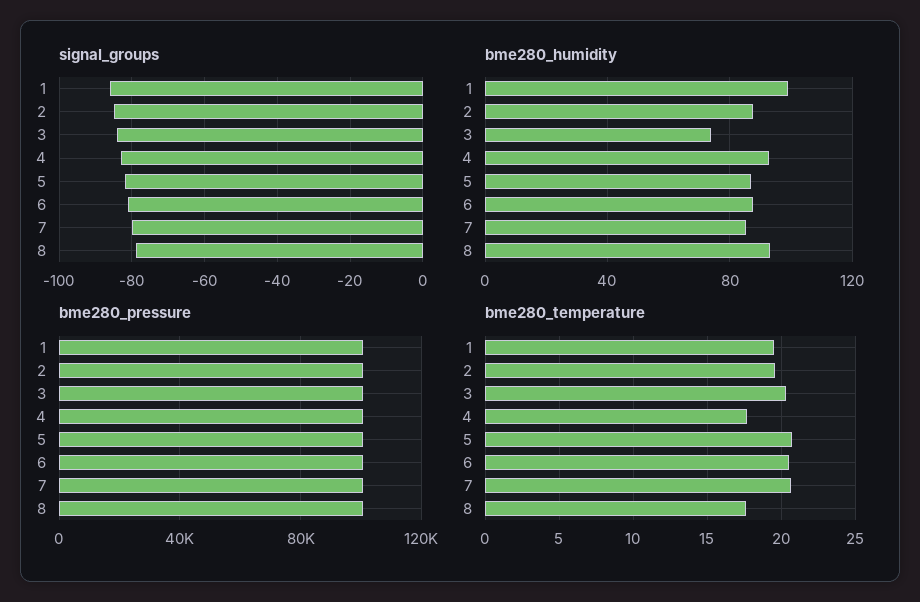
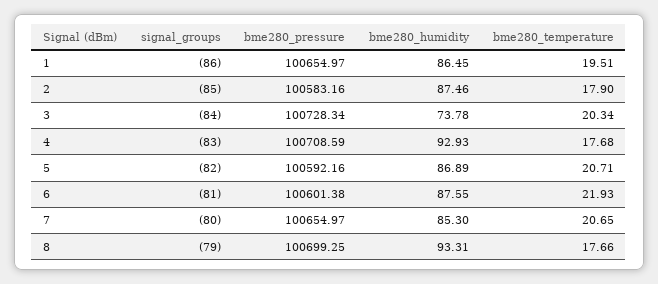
bme280_humidity, 1: 100 -> 86.45
bme280_temperature, 2: 19.5 -> 17.9
bme280_temperature, 6: 20.5 -> 21.93

